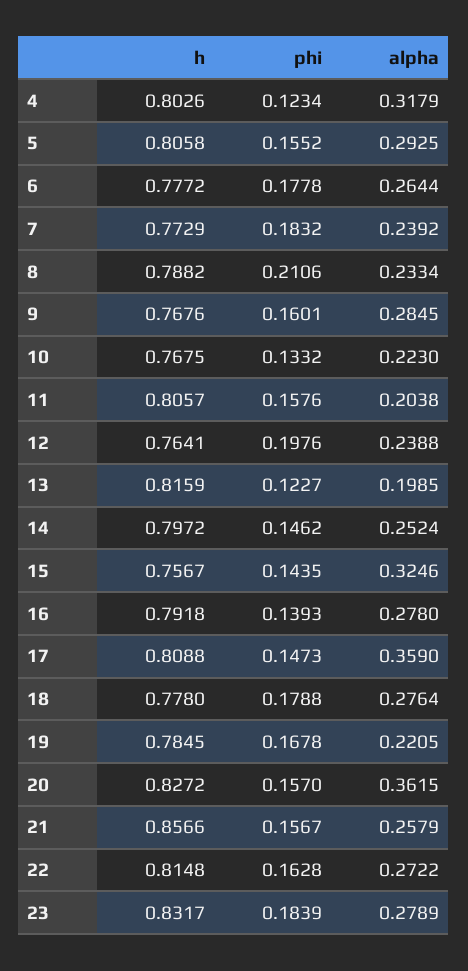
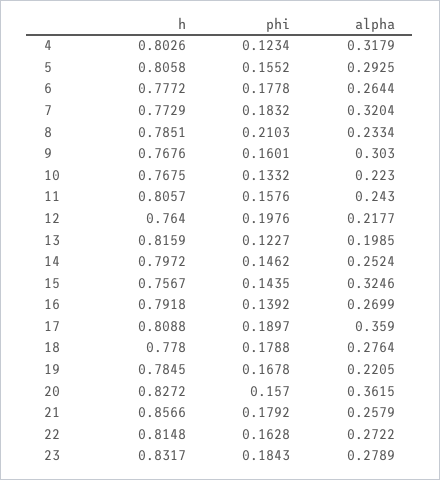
alpha, 7: 0.2392 -> 0.3204
h, 8: 0.7882 -> 0.7851
phi, 8: 0.2106 -> 0.2103
alpha, 9: 0.2845 -> 0.303
alpha, 11: 0.2038 -> 0.243
h, 12: 0.7641 -> 0.764
alpha, 12: 0.2388 -> 0.2177
phi, 16: 0.1393 -> 0.1392
alpha, 16: 0.278 -> 0.2699
phi, 17: 0.1473 -> 0.1897
phi, 21: 0.1567 -> 0.1792
phi, 23: 0.1839 -> 0.1843

